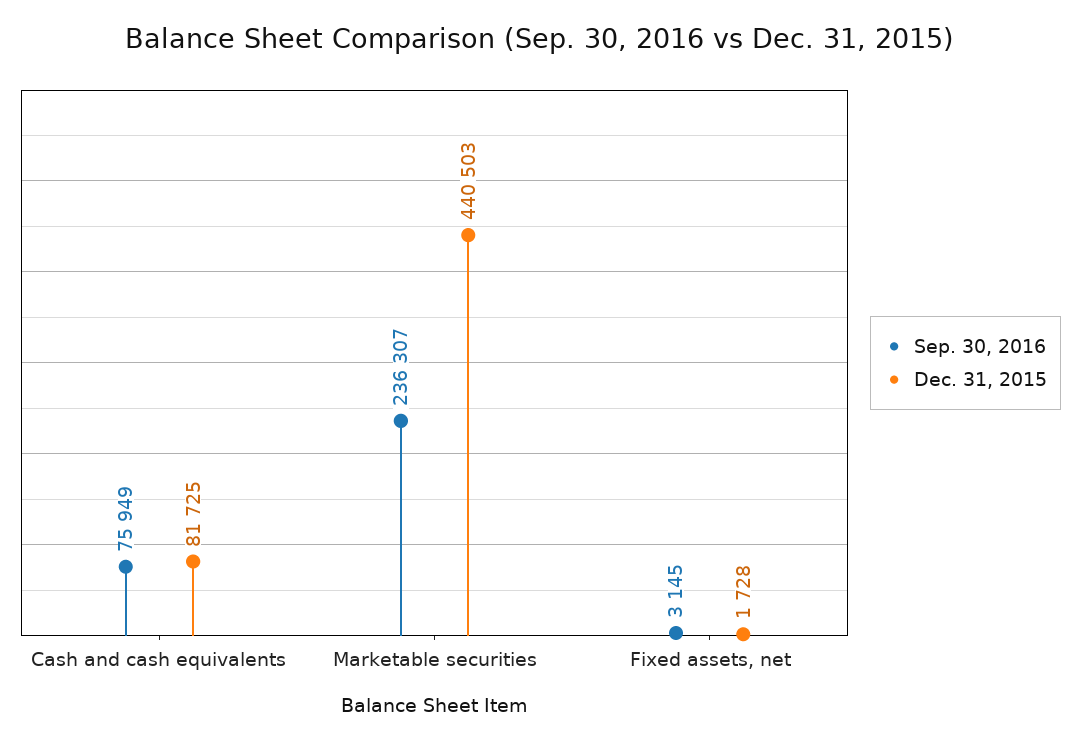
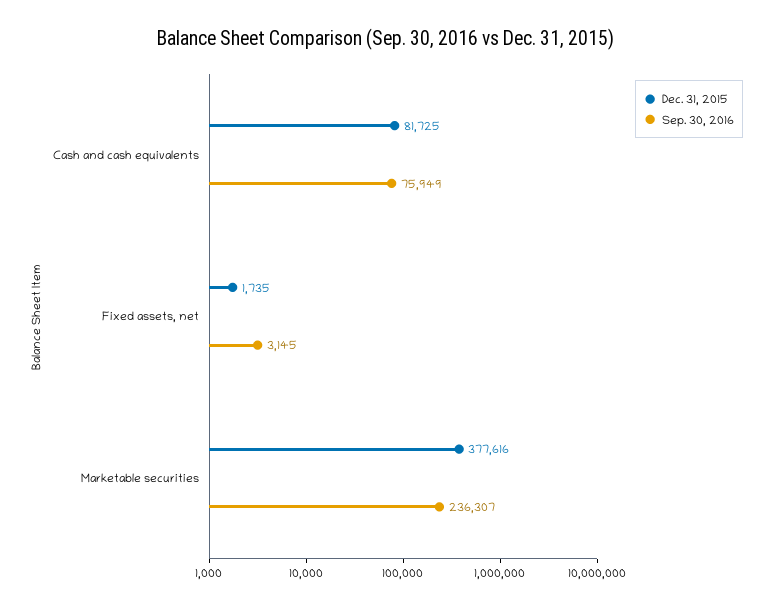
Dec. 31, 2015, Marketable securities: 440503 -> 377616
Dec. 31, 2015, Fixed assets, net: 1728 -> 1735

